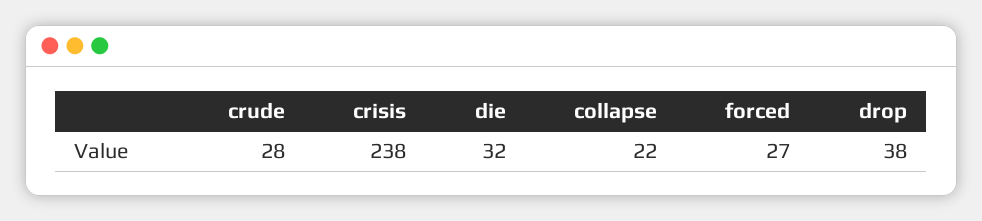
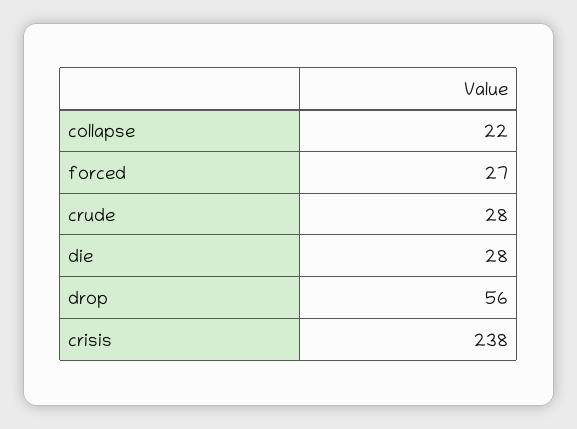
die: 32 -> 28
drop: 38 -> 56

